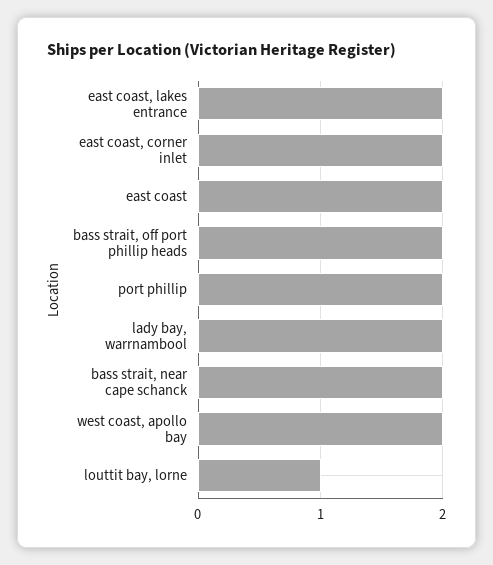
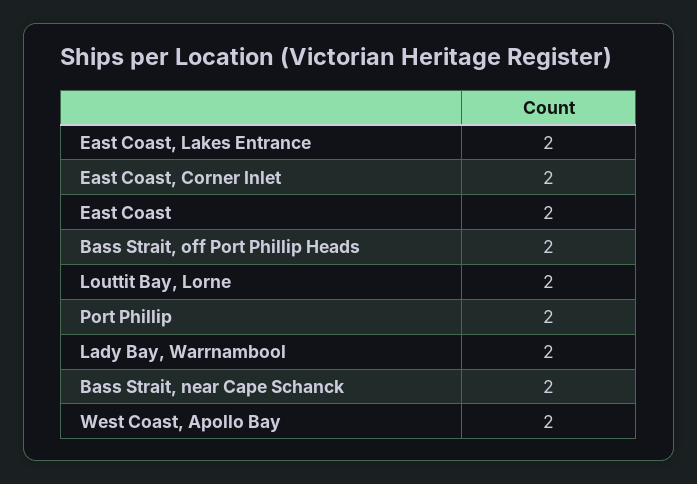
louttit bay, lorne: 1 -> 2

